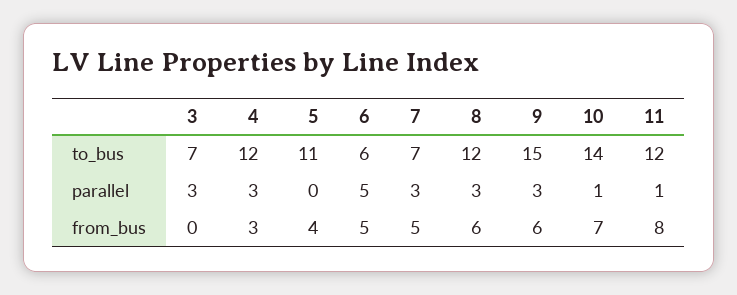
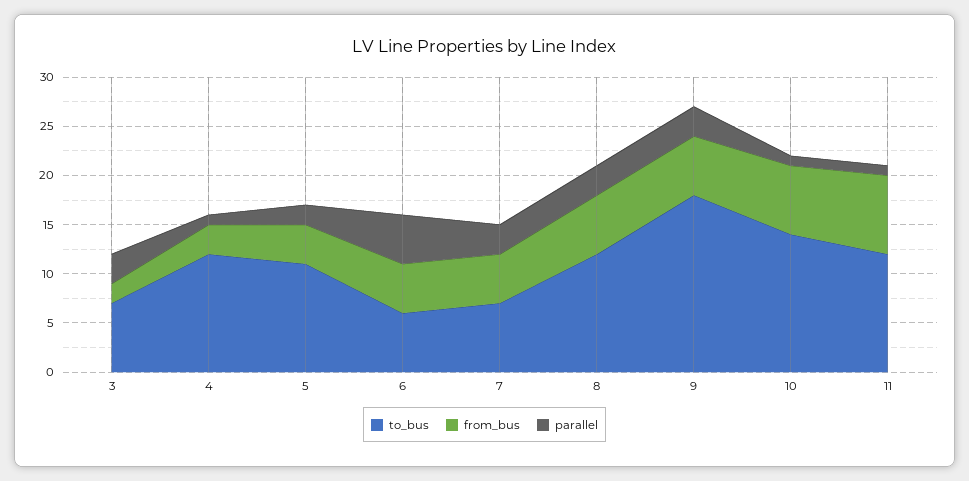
to_bus, 9: 15 -> 18
parallel, 4: 3 -> 1
parallel, 5: 0 -> 2
from_bus, 3: 0 -> 2

